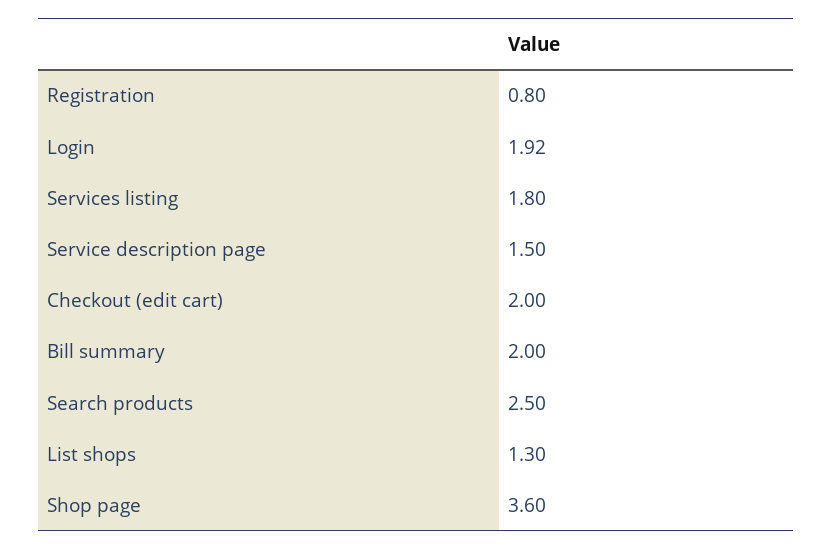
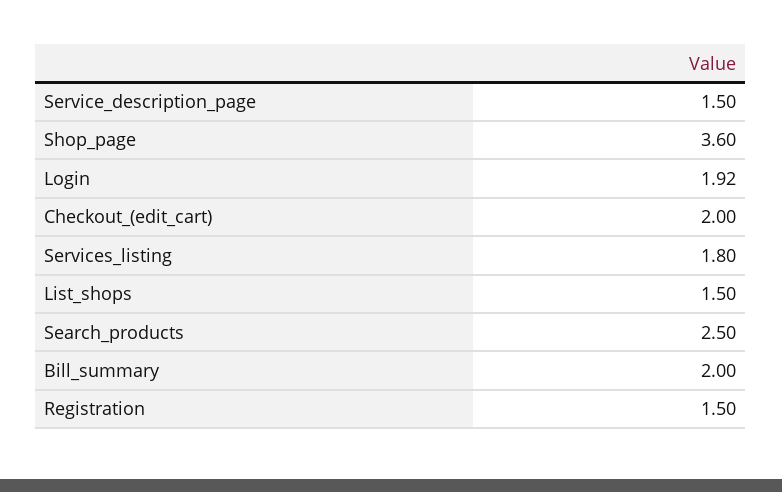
Registration: 0.8 -> 1.5
List shops: 1.3 -> 1.5

